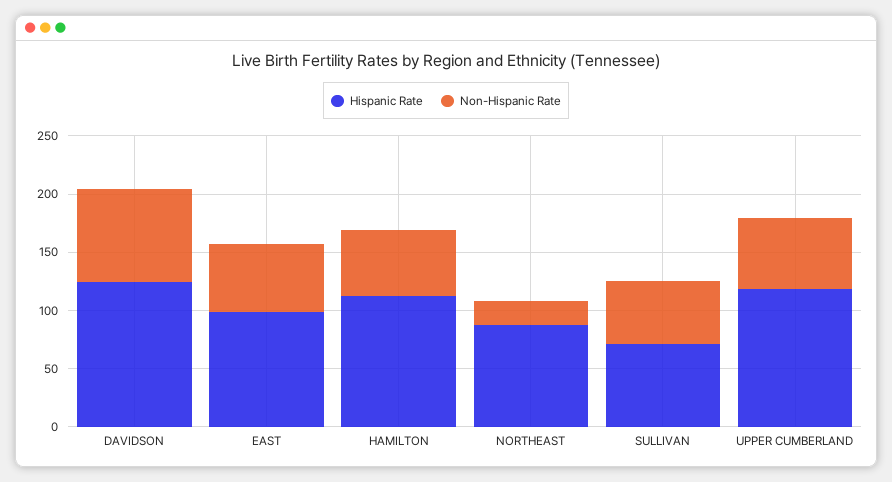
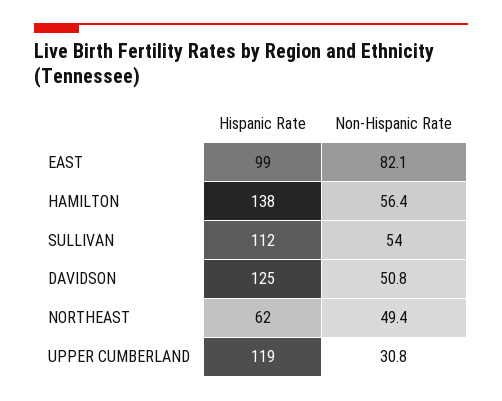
Non-Hispanic Rate, DAVIDSON: 80 -> 50.8
Non-Hispanic Rate, EAST: 60 -> 82.1
Hispanic Rate, HAMILTON: 110 -> 138
Hispanic Rate, NORTHEAST: 90 -> 62
Non-Hispanic Rate, NORTHEAST: 20 -> 49.4
Hispanic Rate, SULLIVAN: 70 -> 112
Non-Hispanic Rate, UPPER CUMBERLAND: 60 -> 30.8

